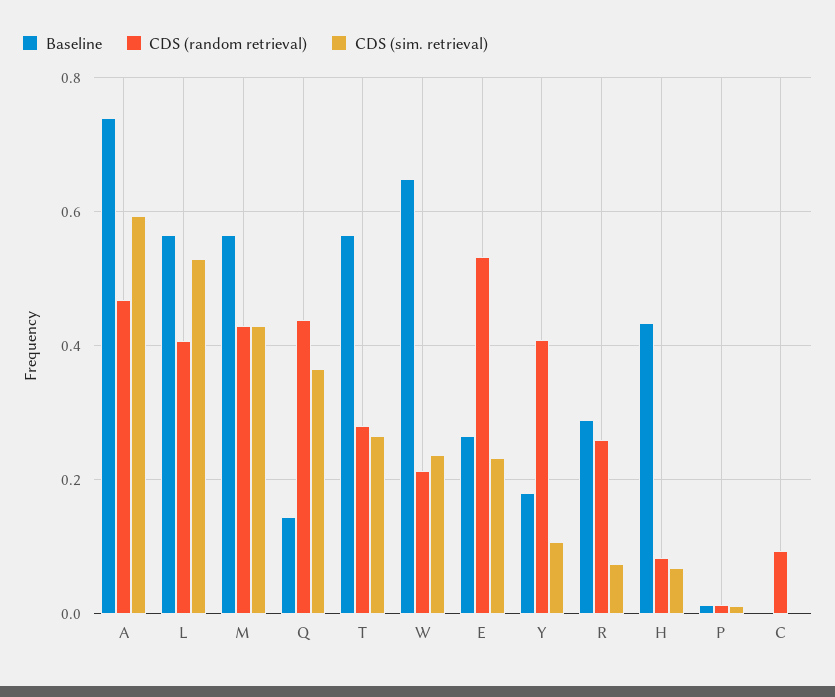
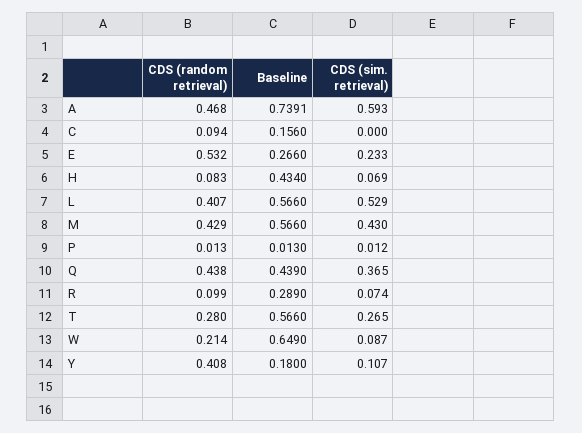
Baseline, Q: 0.14 -> 0.439
CDS (sim. retrieval), W: 0.24 -> 0.087
CDS (random retrieval), R: 0.26 -> 0.099
Baseline, C: 0 -> 0.156

